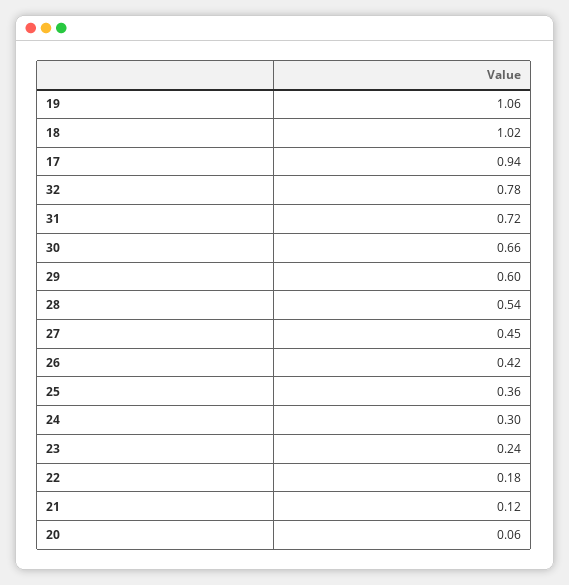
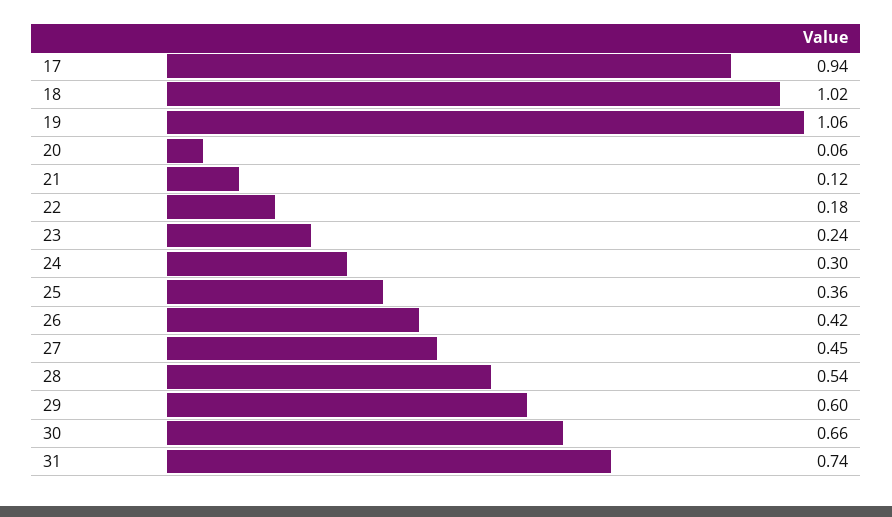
32: 0.78 -> none
31: 0.72 -> 0.74

